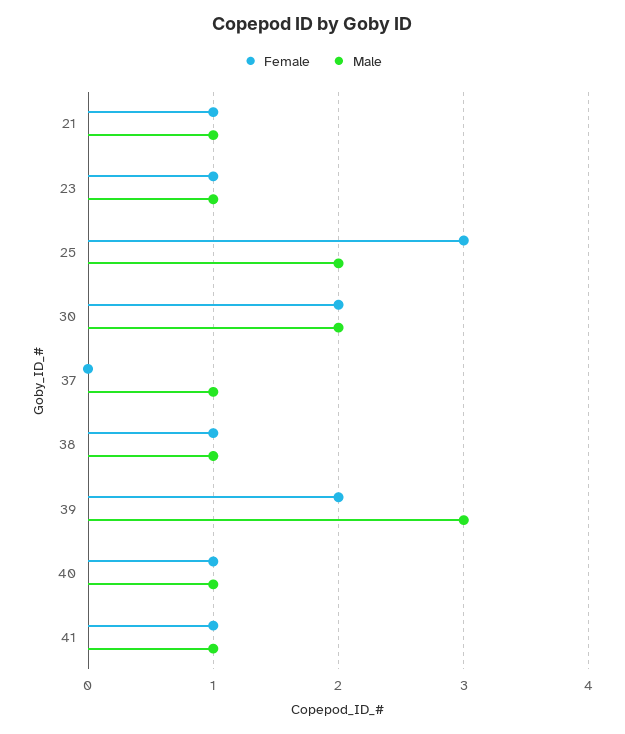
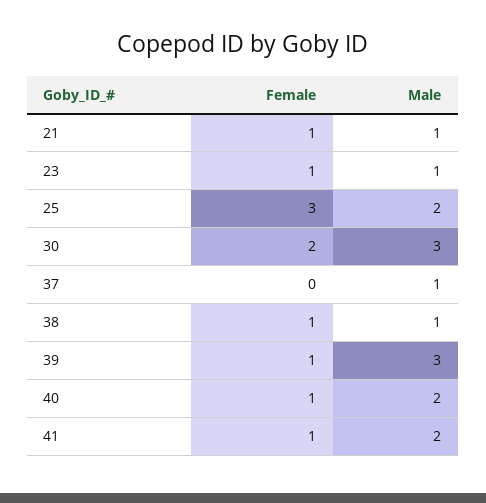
Male, 30: 2 -> 3
Female, 39: 2 -> 1
Male, 40: 1 -> 2
Male, 41: 1 -> 2

